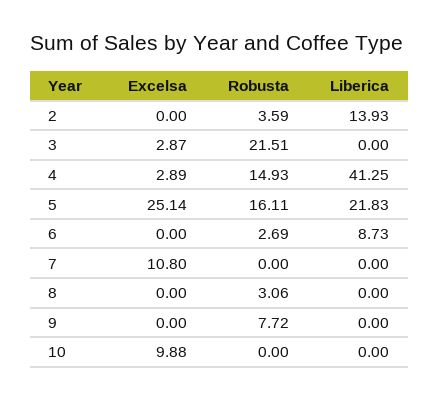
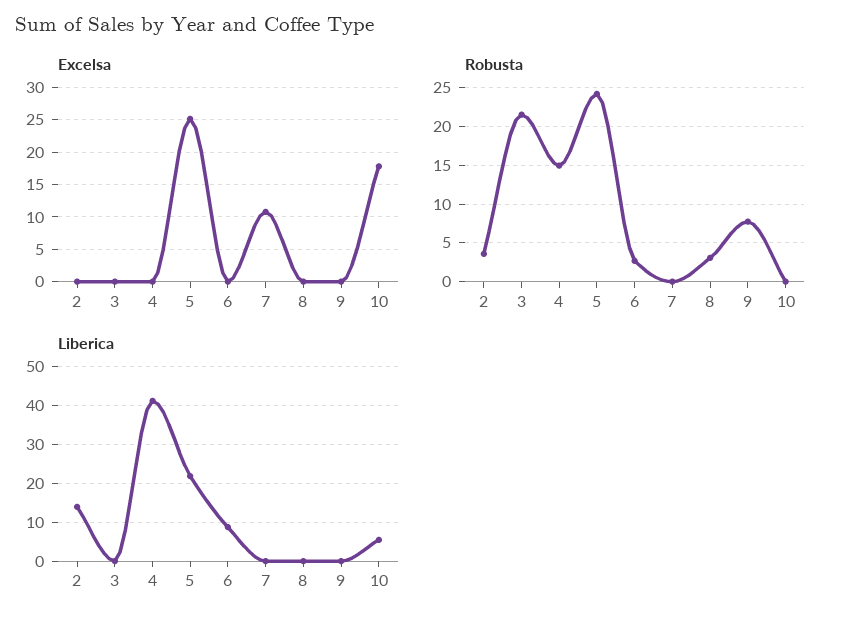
Excelsa, 3: 2.87 -> 0
Excelsa, 4: 2.89 -> 0
Robusta, 5: 16.11 -> 24
Excelsa, 10: 9.88 -> 18
Liberica, 10: 0 -> 6

